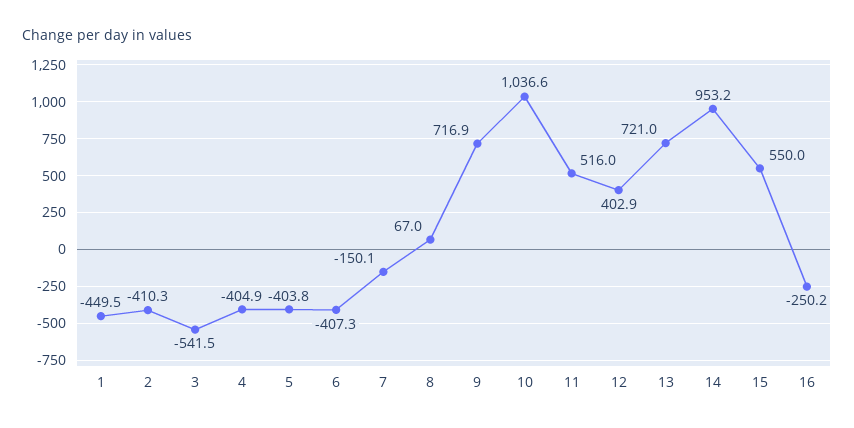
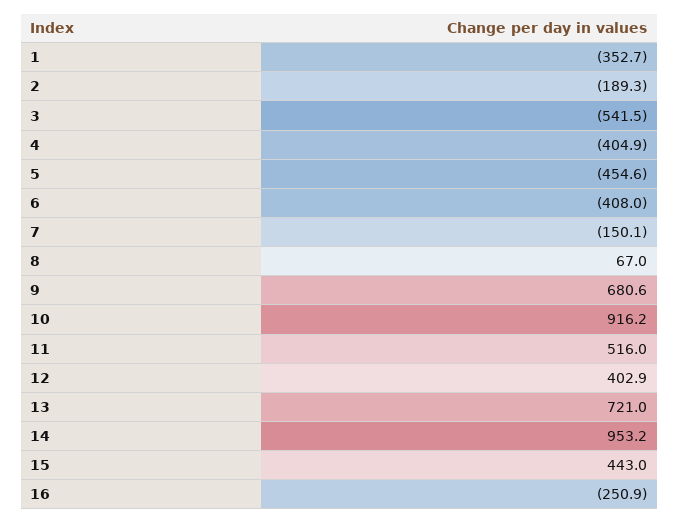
1: -449.5 -> -352.7
2: -410.3 -> -189.3
5: -403.8 -> -454.6
6: -407.3 -> -408
9: 716.9 -> 680.6
10: 1036.6 -> 916.2
15: 550 -> 443
16: -250.2 -> -250.9

